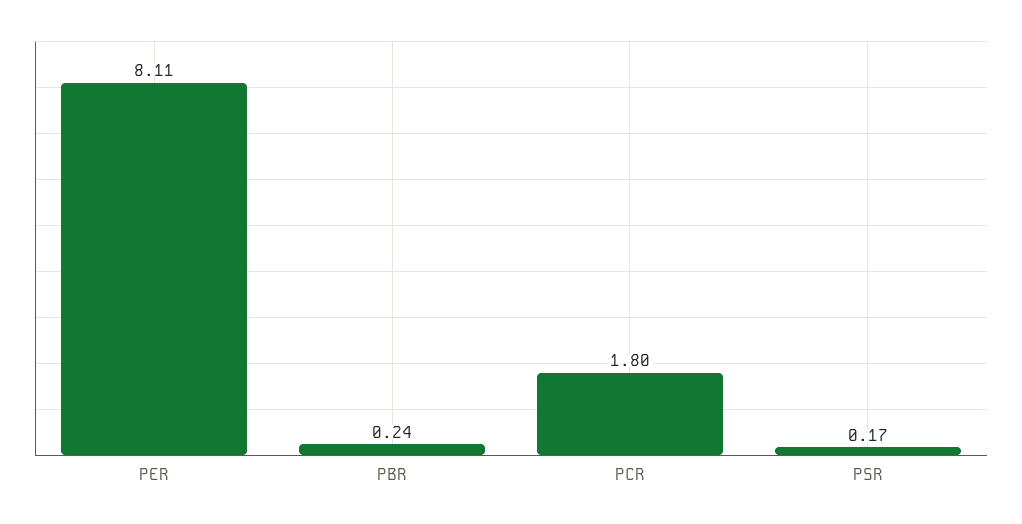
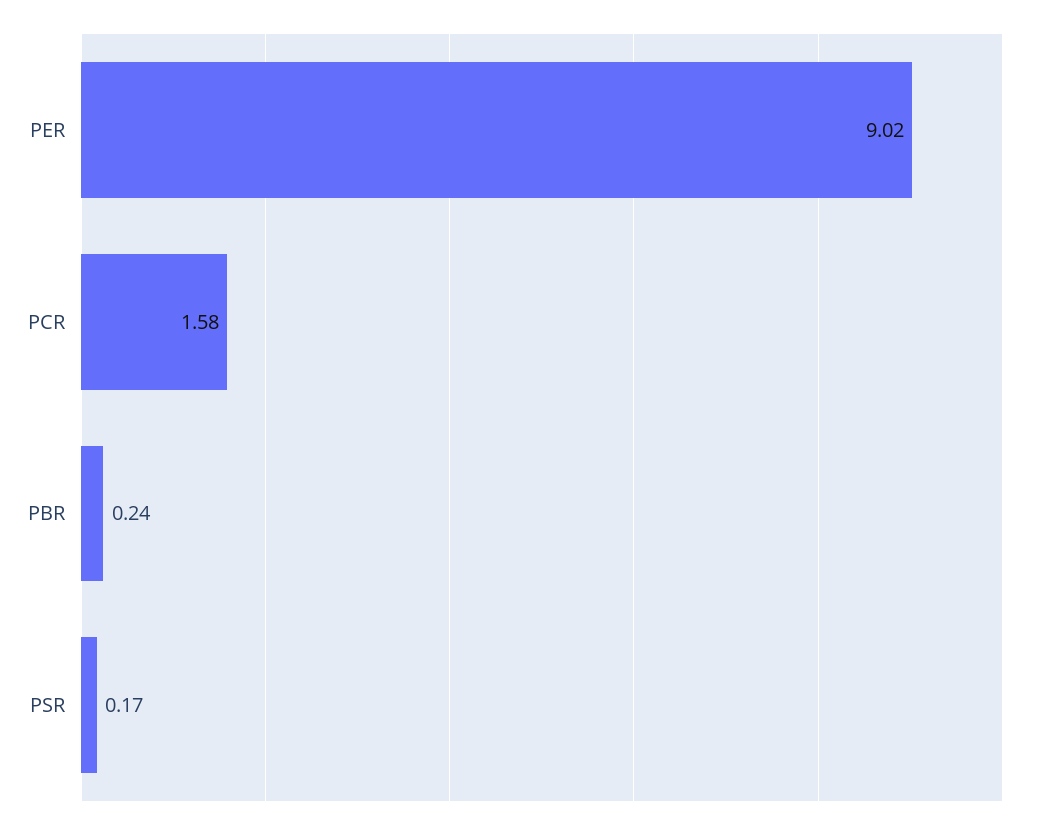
PER: 8.11 -> 9.02
PCR: 1.8 -> 1.58

